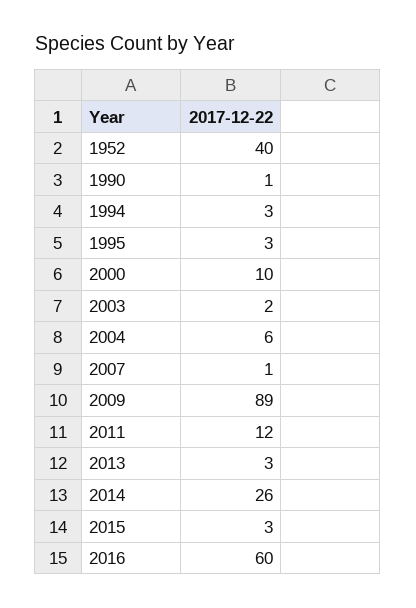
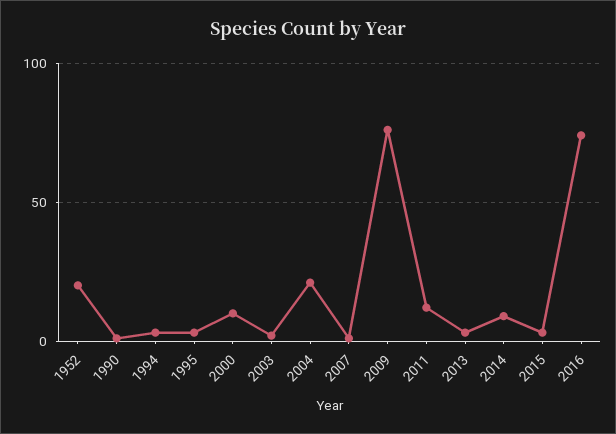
1952: 40 -> 20
2004: 6 -> 20
2009: 89 -> 75
2014: 26 -> 10
2016: 60 -> 75

